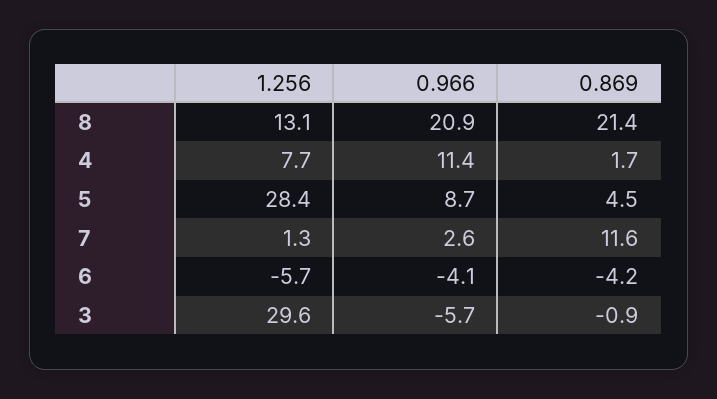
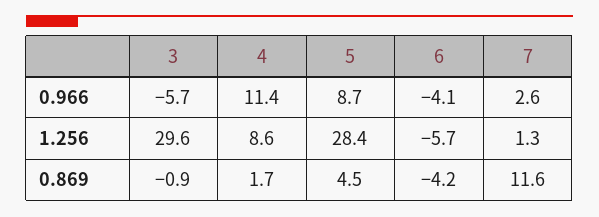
1.256, 8: 13.1 -> none
0.966, 8: 20.9 -> none
0.869, 8: 21.4 -> none
1.256, 4: 7.7 -> 8.6

